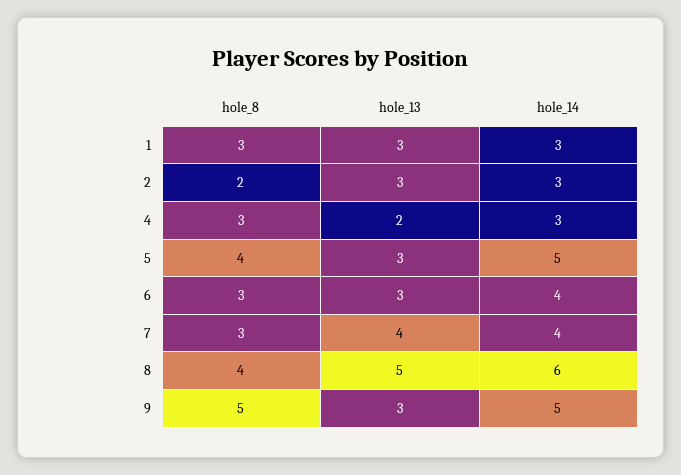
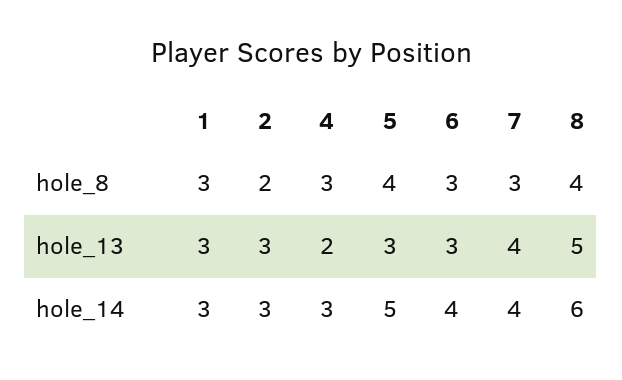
hole_8, 9: 5 -> none
hole_13, 9: 3 -> none
hole_14, 9: 5 -> none

